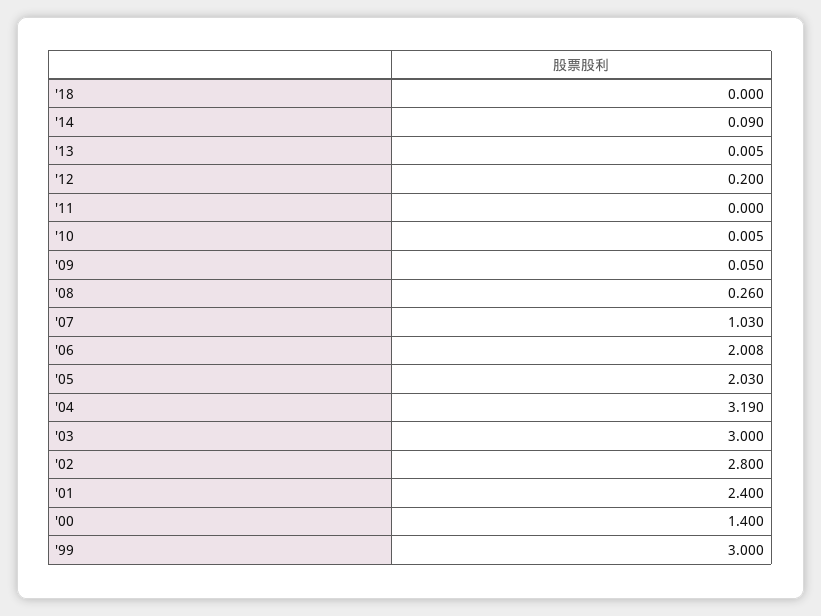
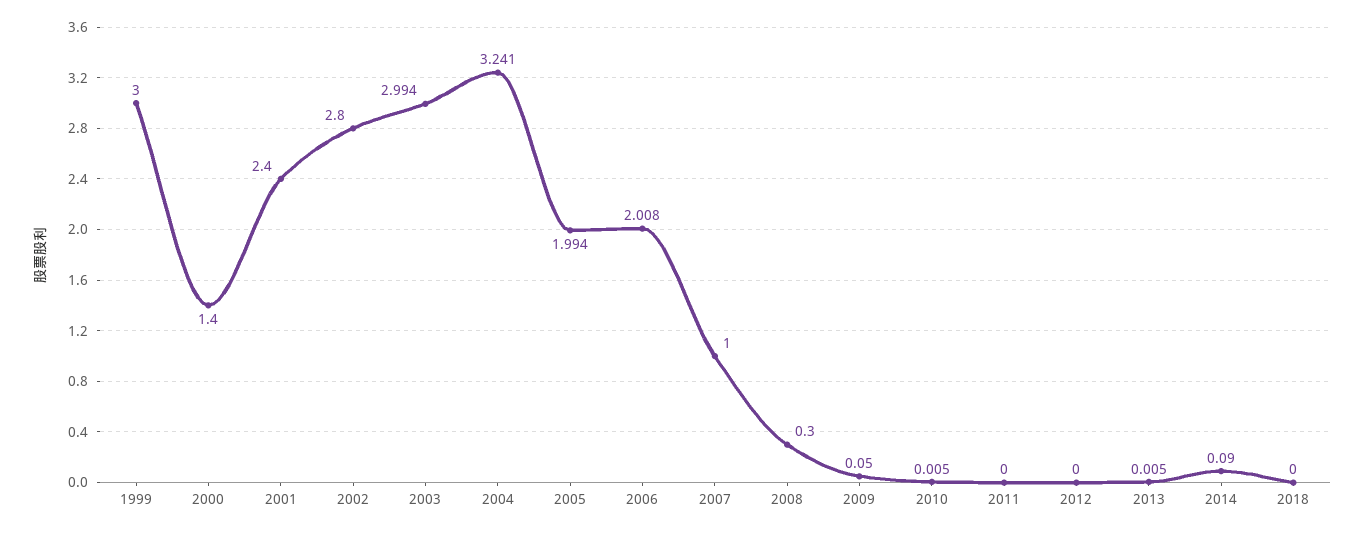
'12: 0.2 -> 0
'08: 0.26 -> 0.3
'07: 1.03 -> 1
'05: 2.03 -> 1.994
'04: 3.19 -> 3.241
'03: 3 -> 2.994

